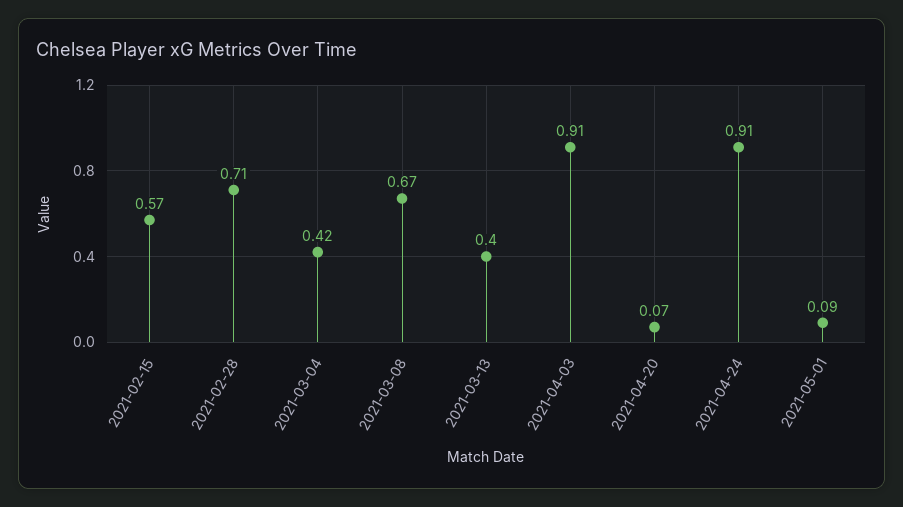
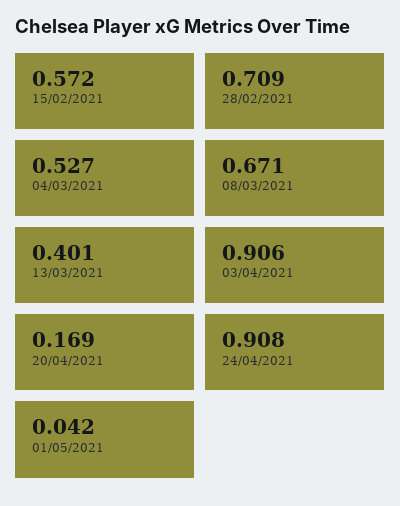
2021-03-04: 0.42 -> 0.527
2021-04-20: 0.07 -> 0.169
2021-05-01: 0.09 -> 0.042

